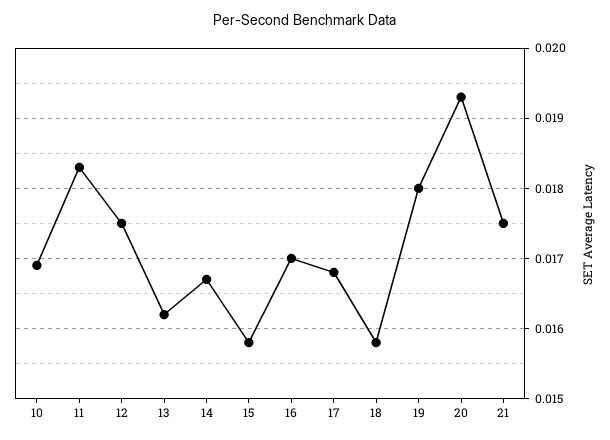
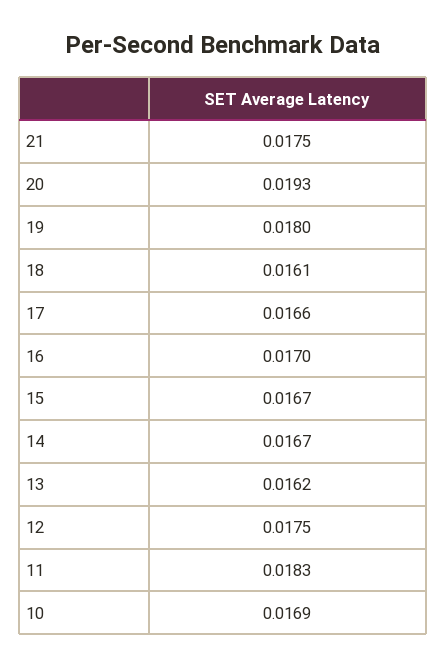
15: 0.0158 -> 0.0167
17: 0.0168 -> 0.0166
18: 0.0158 -> 0.0161

